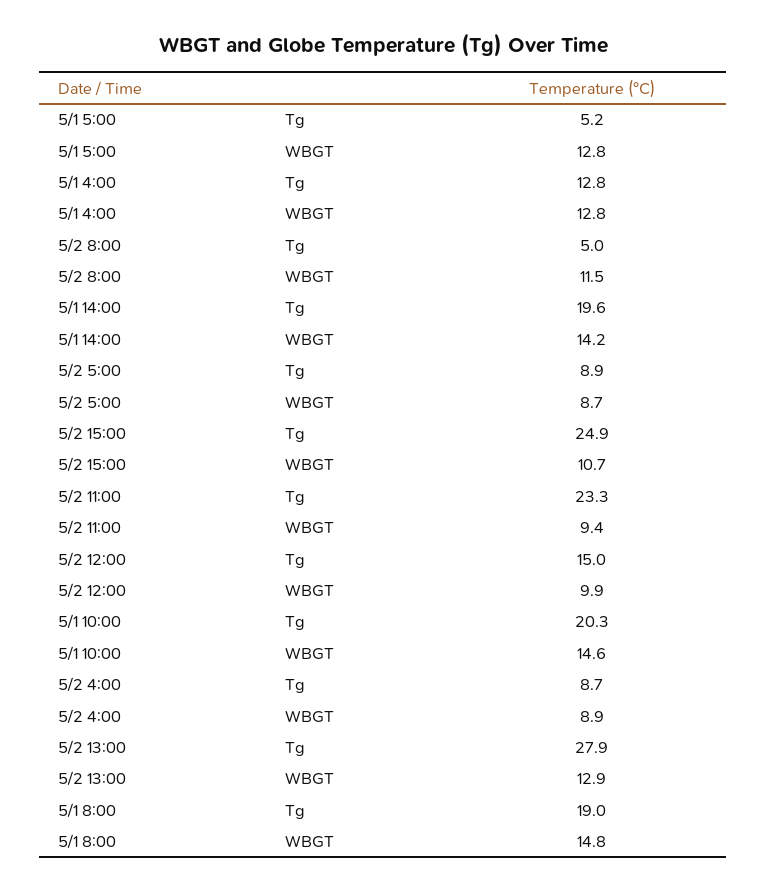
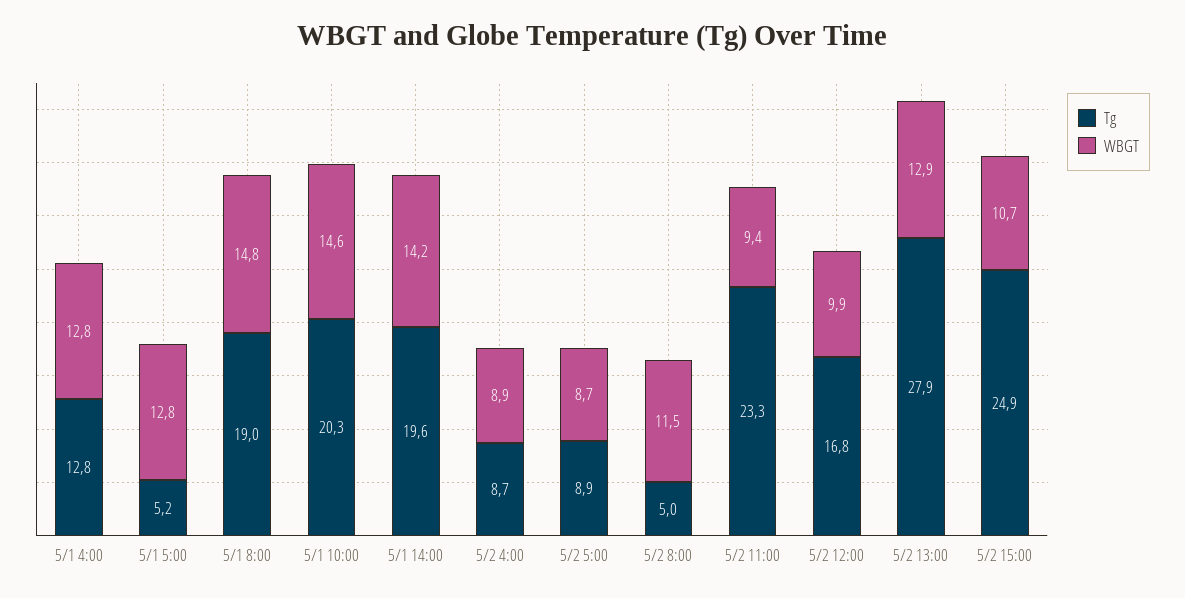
Tg, 5/2 12:00: 15 -> 16.8

